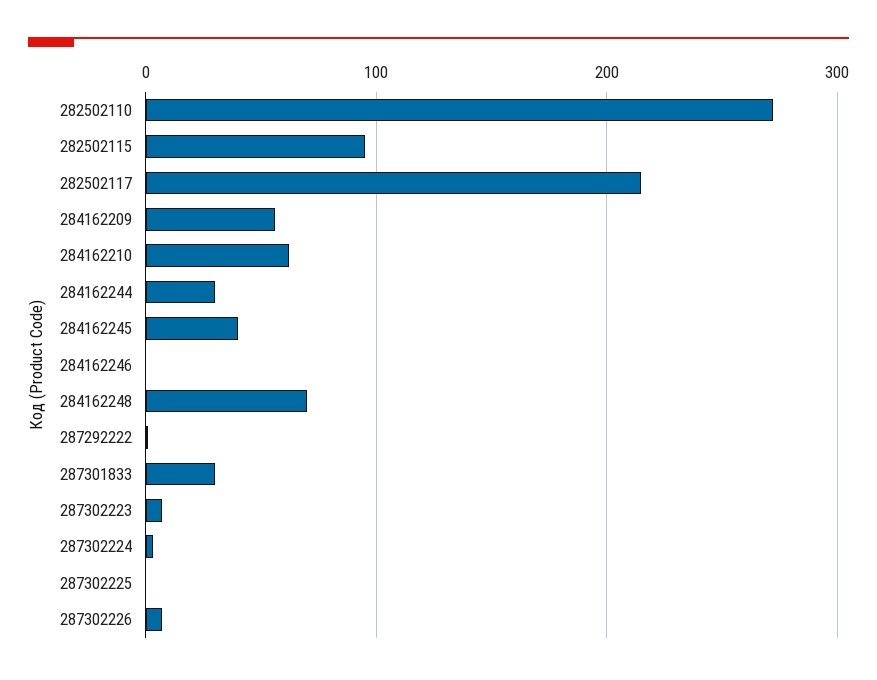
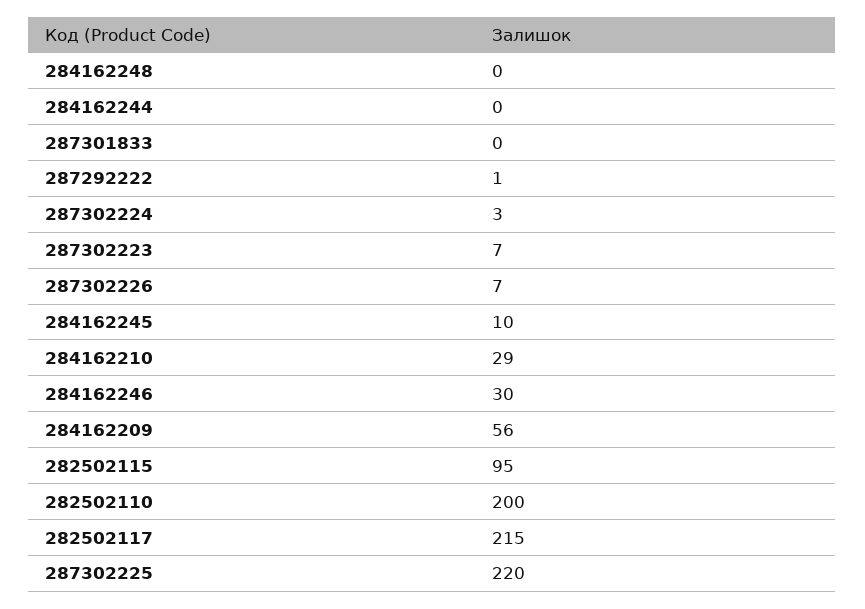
282502110: 270 -> 200
284162210: 60 -> 29
284162244: 30 -> 0
284162245: 40 -> 10
284162246: 0 -> 30
284162248: 70 -> 0
287301833: 30 -> 0
287302225: 0 -> 220

